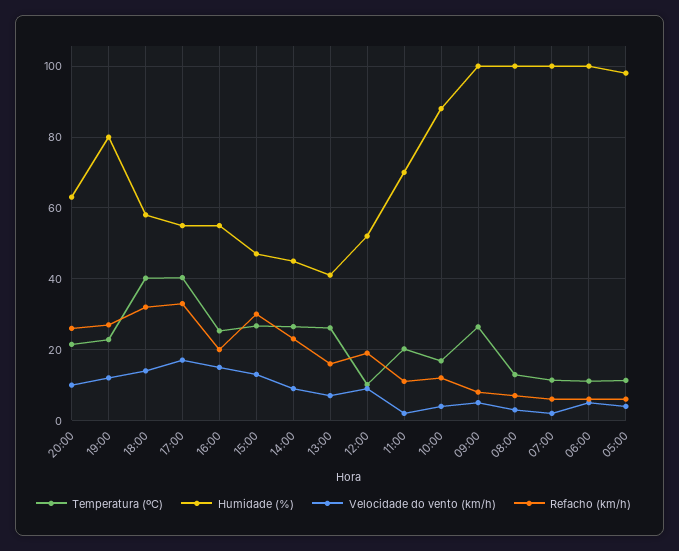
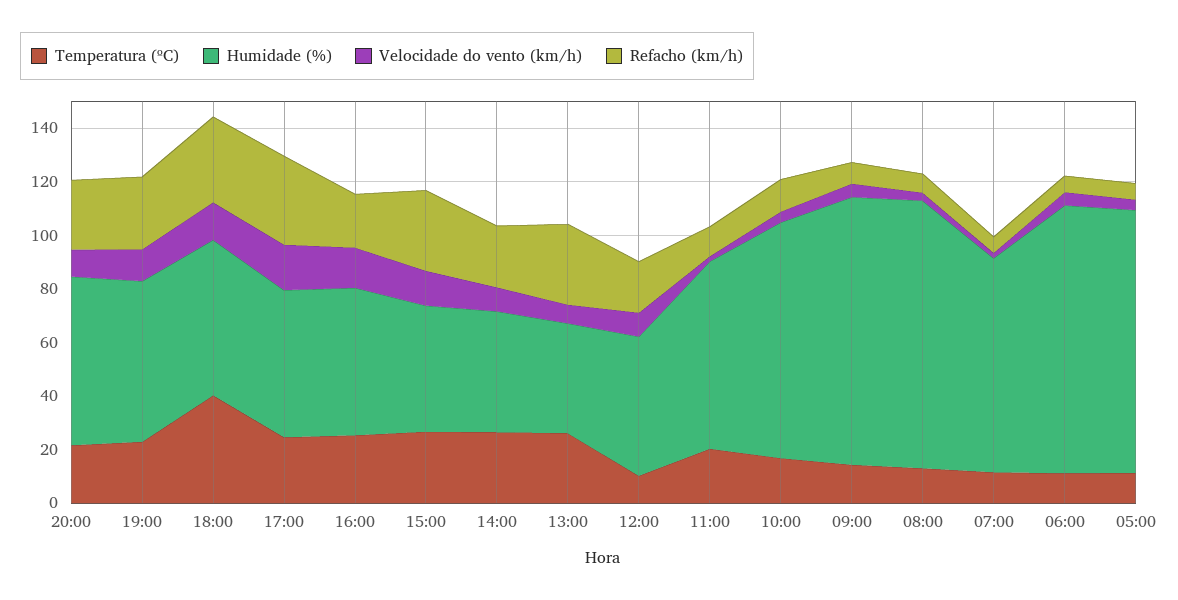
Humidade (%), 19:00: 80 -> 60
Temperatura (ºC), 17:00: 40 -> 25
Refacho (km/h), 13:00: 16 -> 30
Temperatura (ºC), 09:00: 26 -> 15
Humidade (%), 07:00: 100 -> 80

